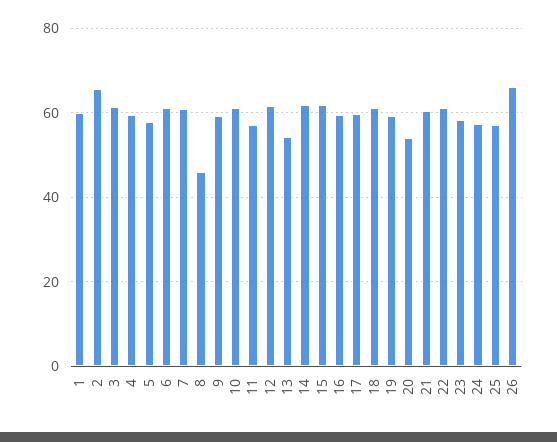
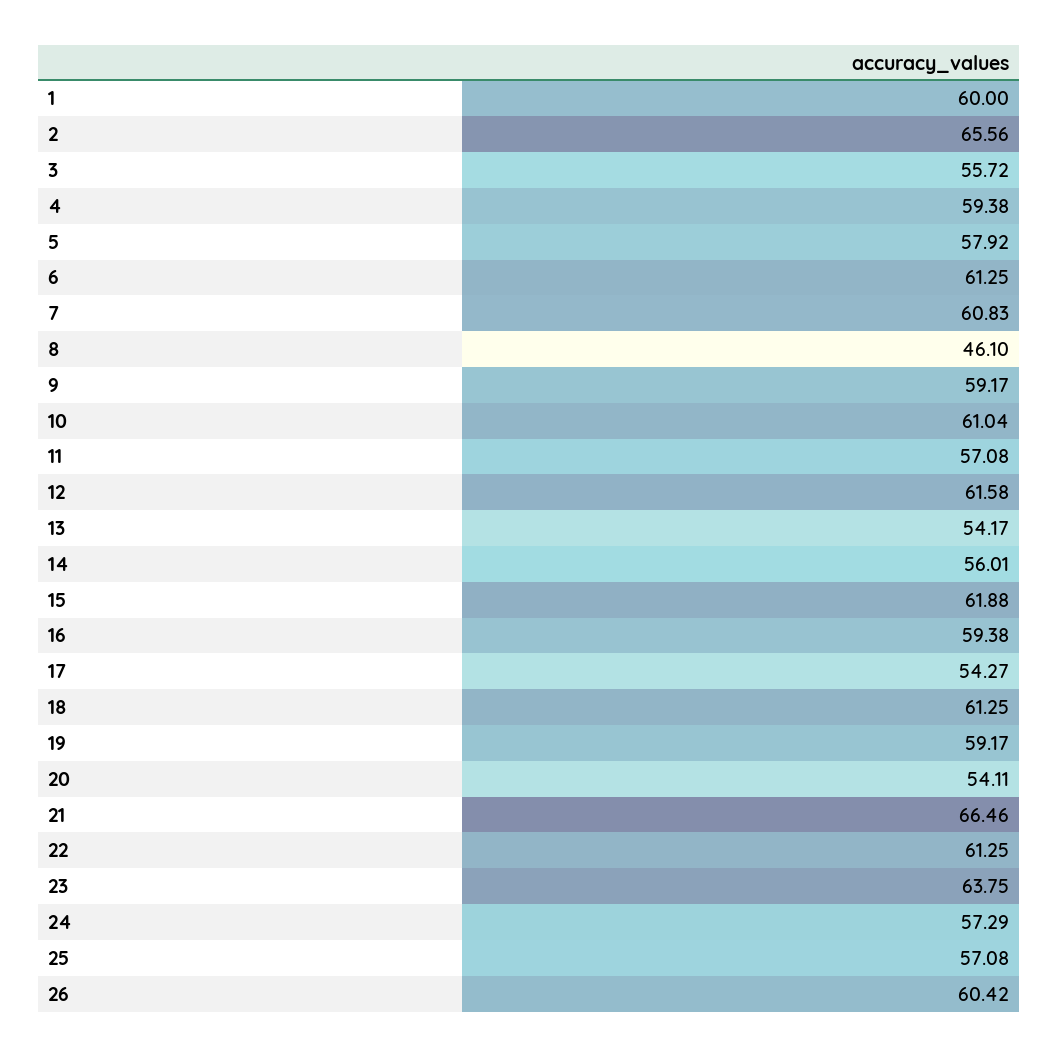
3: 62 -> 55.72
14: 62 -> 56.01
17: 60 -> 54.27
21: 60 -> 66.46
23: 58 -> 63.75
26: 66 -> 60.42

